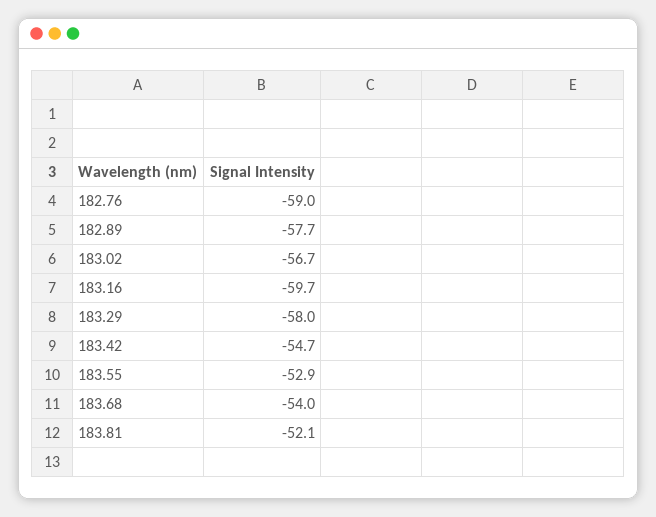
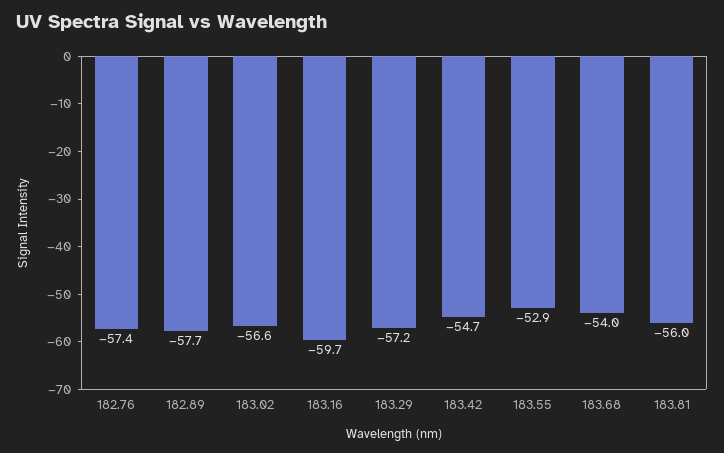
182.76: -59 -> -57.4
183.02: -56.7 -> -56.6
183.29: -58 -> -57.2
183.81: -52.1 -> -56

